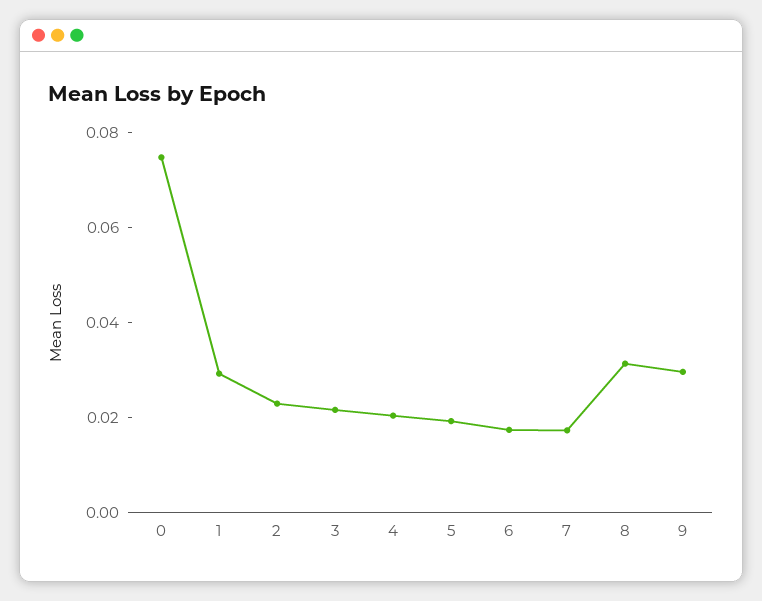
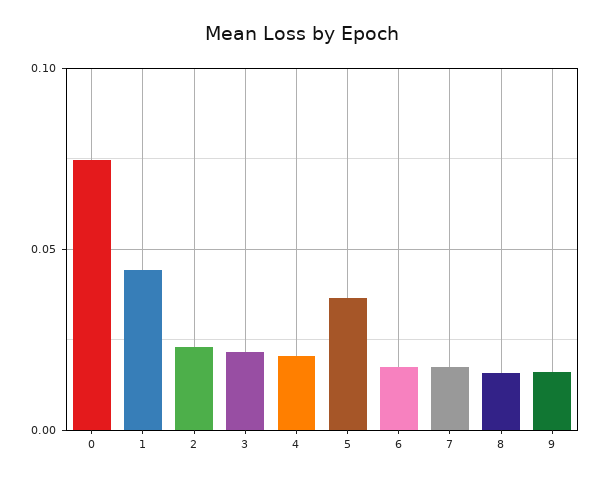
1: 0.03 -> 0.045
5: 0.02 -> 0.035
8: 0.03 -> 0.015
9: 0.03 -> 0.015

